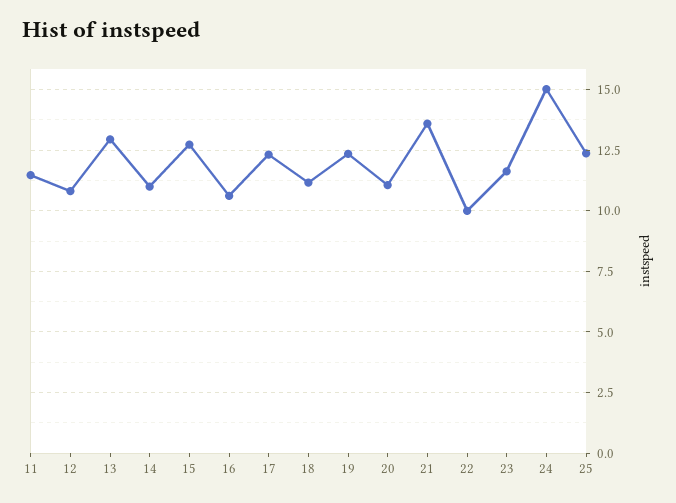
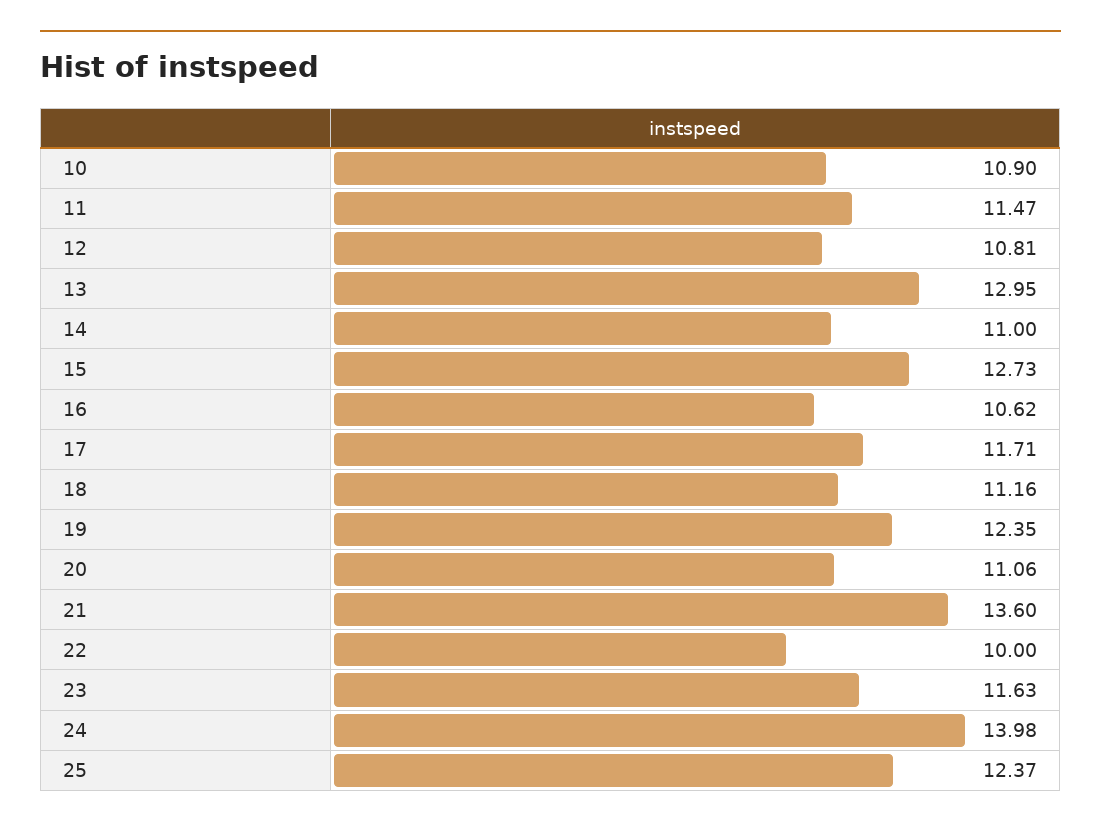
17: 12.25 -> 11.71
24: 15 -> 13.98
10: none -> 10.9

